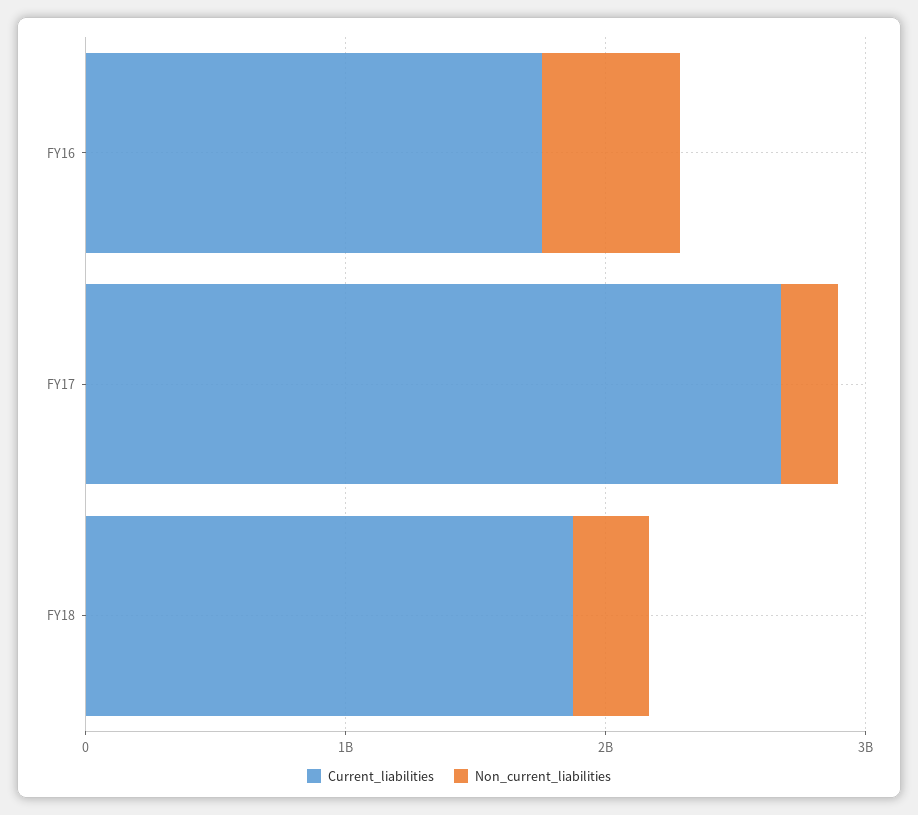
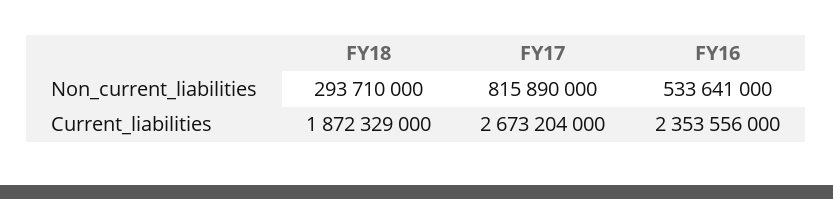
Current_liabilities, FY16: 1800000000 -> 2353556000
Non_current_liabilities, FY17: 200000000 -> 815890000

